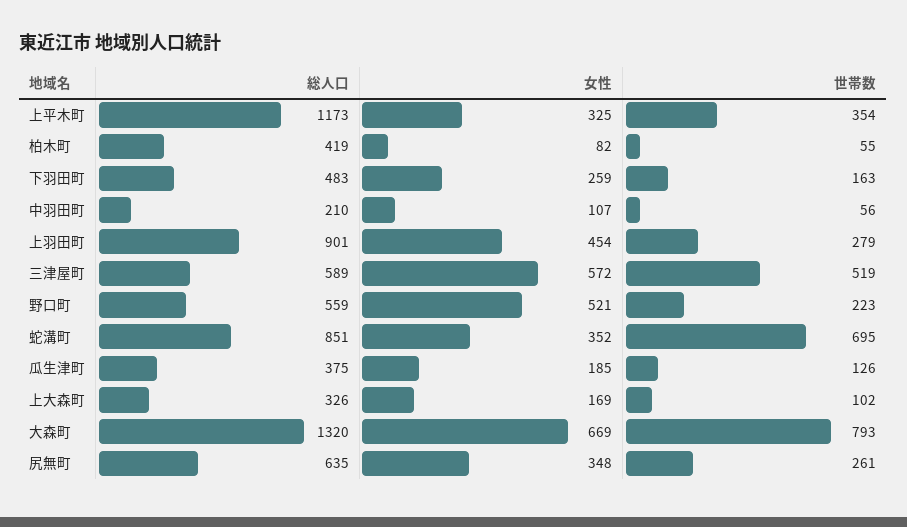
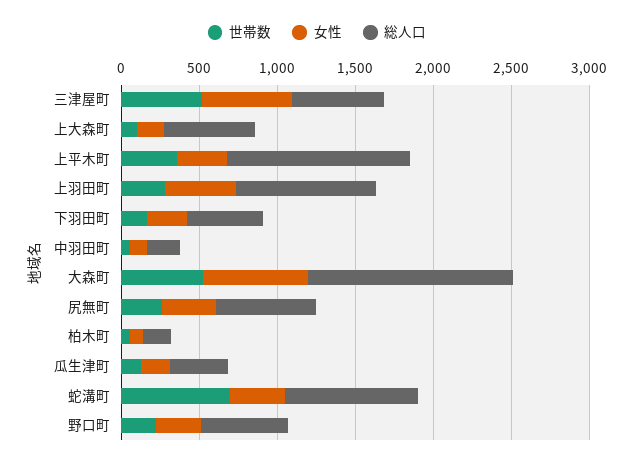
総人口, 柏木町: 419 -> 200
女性, 野口町: 521 -> 300
総人口, 上大森町: 326 -> 600
世帯数, 大森町: 793 -> 500

